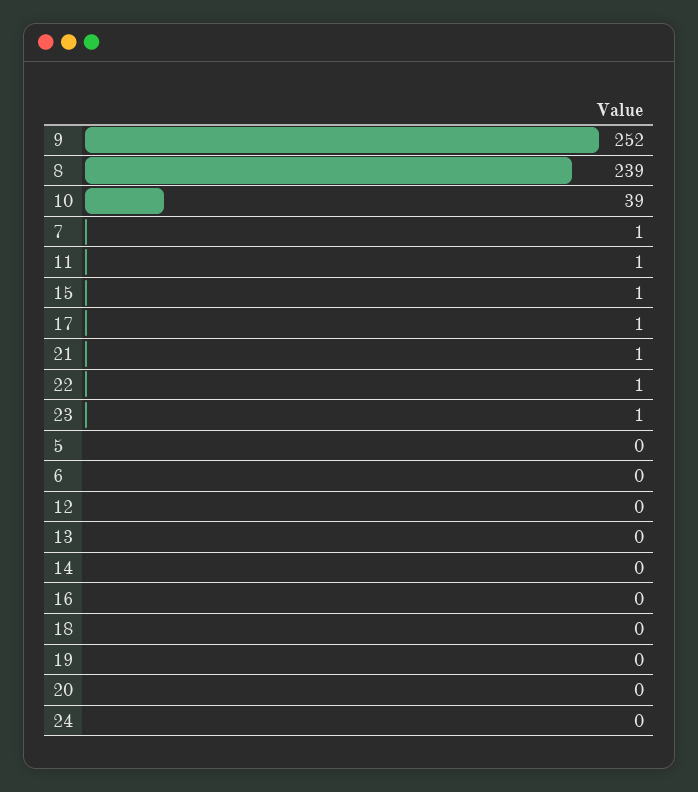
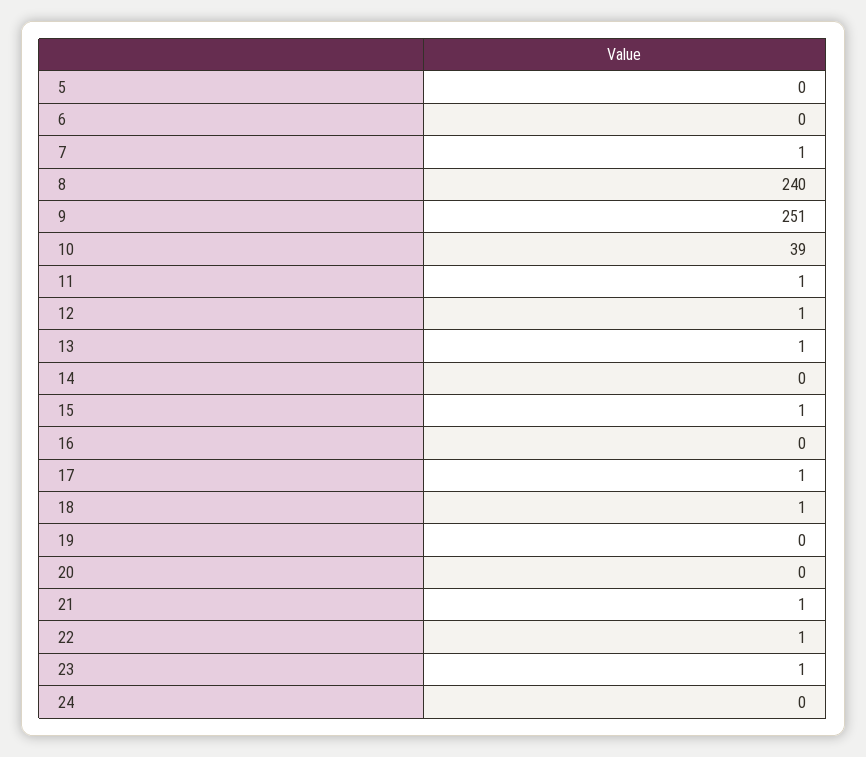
9: 252 -> 251
8: 239 -> 240
12: 0 -> 1
13: 0 -> 1
18: 0 -> 1

